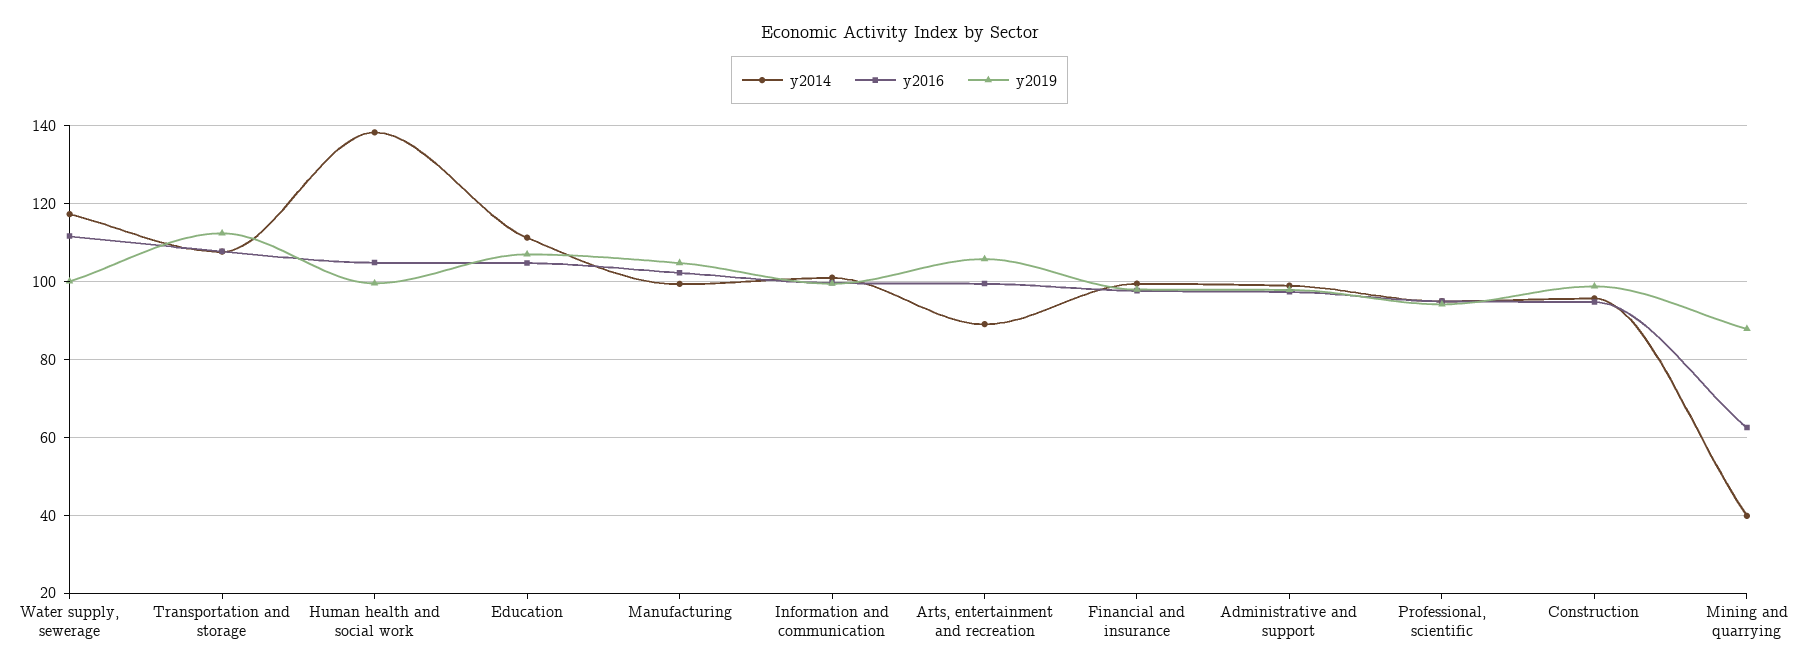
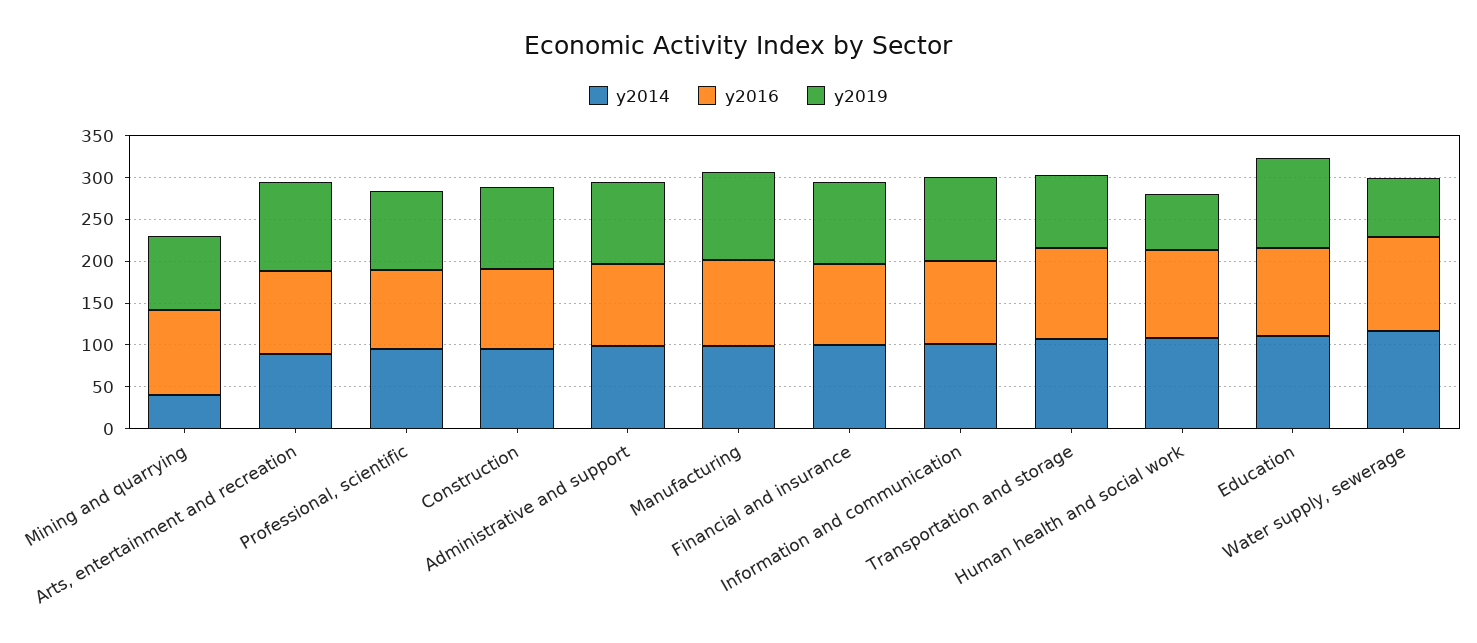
y2019, Water supply, sewerage: 100 -> 70
y2019, Transportation and storage: 112 -> 90
y2014, Human health and social work: 138 -> 110
y2019, Human health and social work: 100 -> 70
y2016, Mining and quarrying: 62 -> 100

